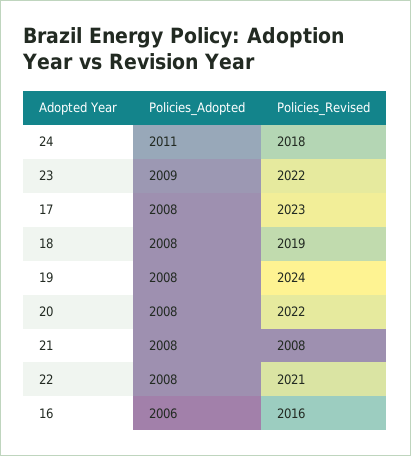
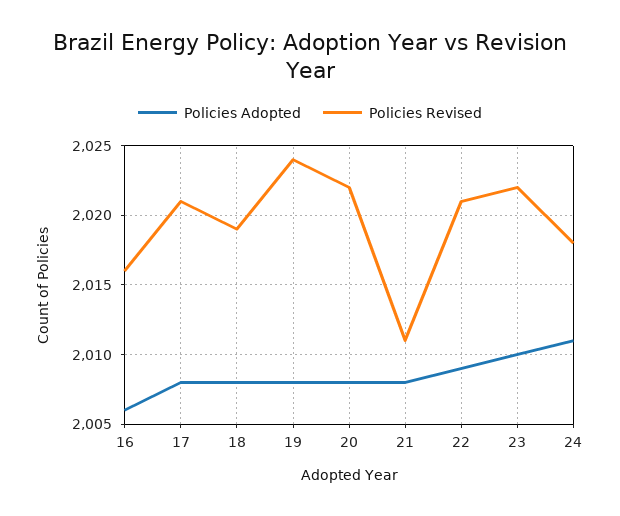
Policies_Adopted, 23: 2009 -> 2010
Policies_Revised, 17: 2023 -> 2021
Policies_Revised, 21: 2008 -> 2011
Policies_Adopted, 22: 2008 -> 2009

